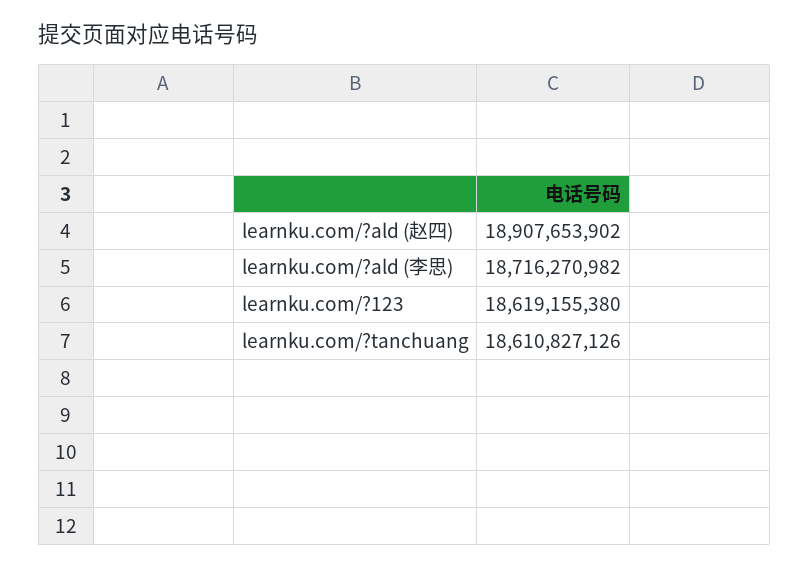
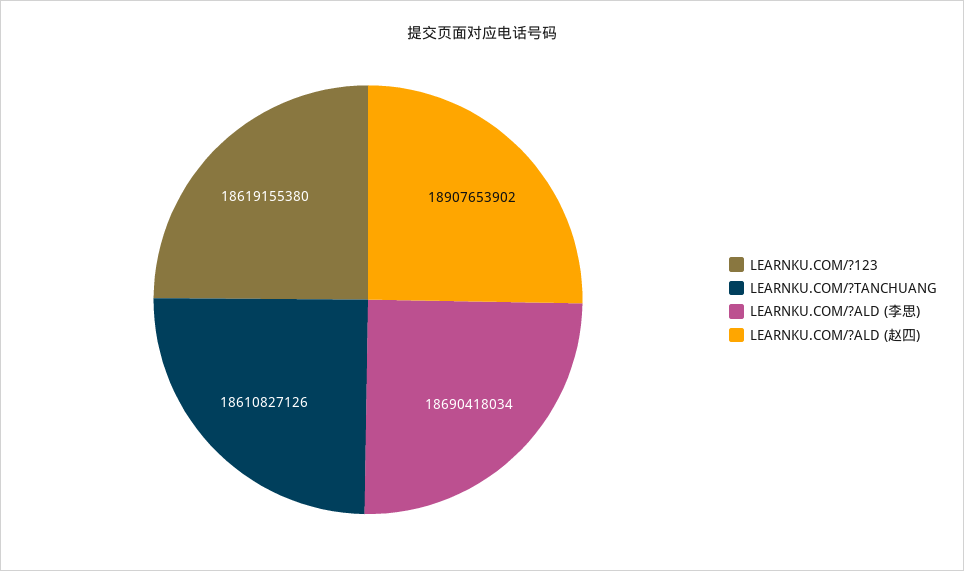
learnku.com/?ald (李思): 18716270982 -> 18690418034

